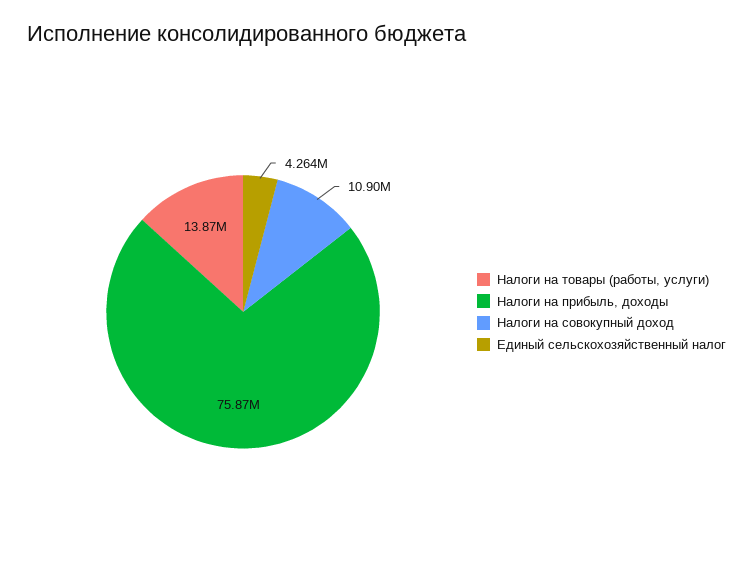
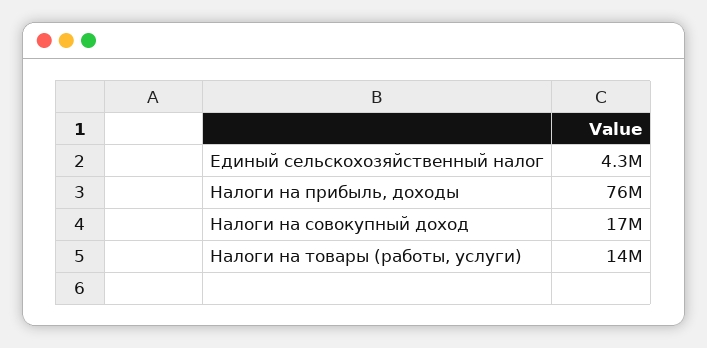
Налоги на совокупный доход: 10900000 -> 17000000

